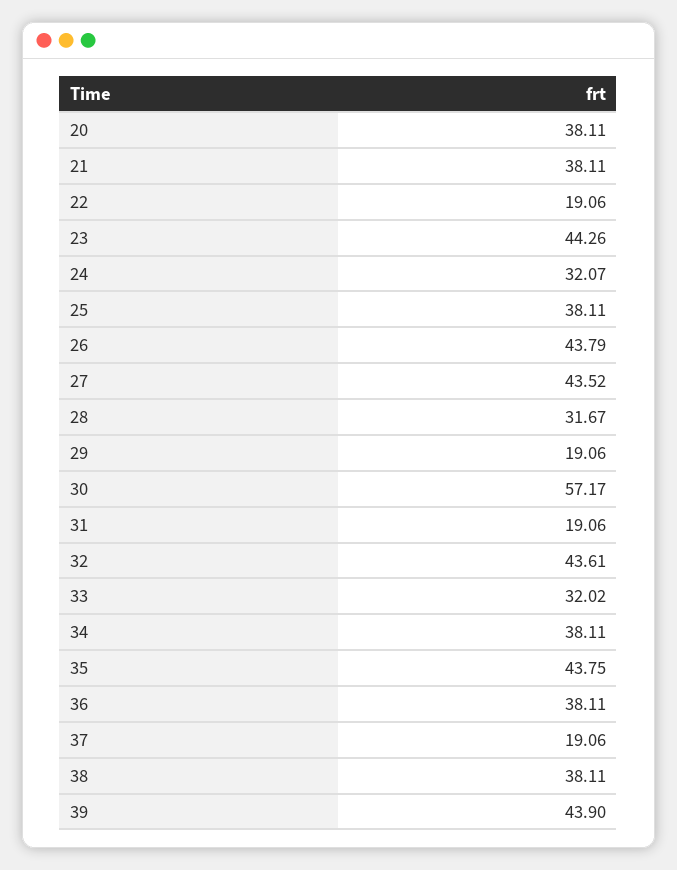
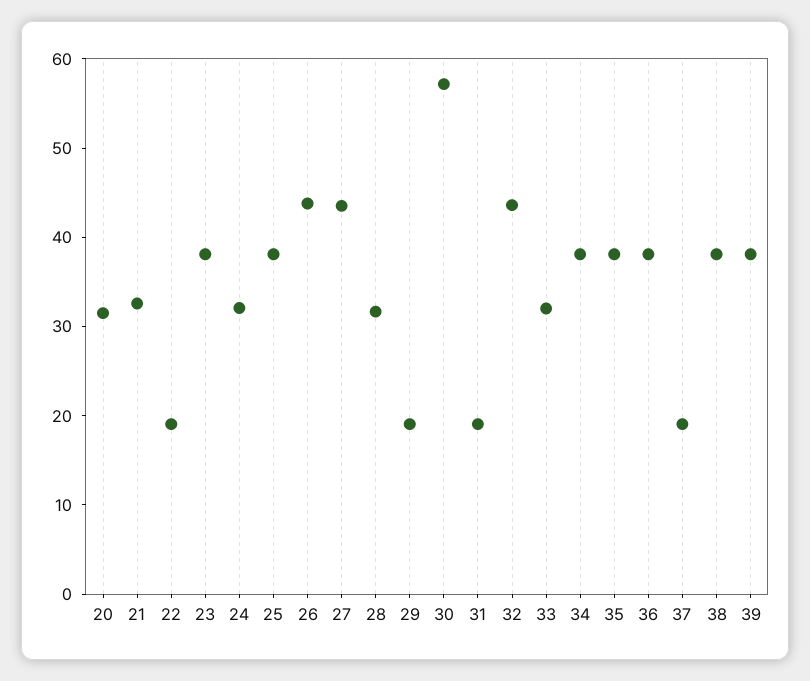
20: 38.11 -> 32
21: 38.11 -> 32
23: 44.26 -> 38
35: 43.75 -> 38
39: 43.9 -> 38

